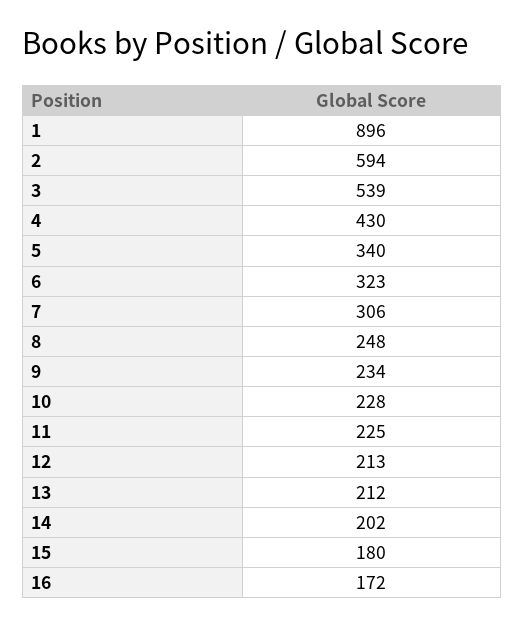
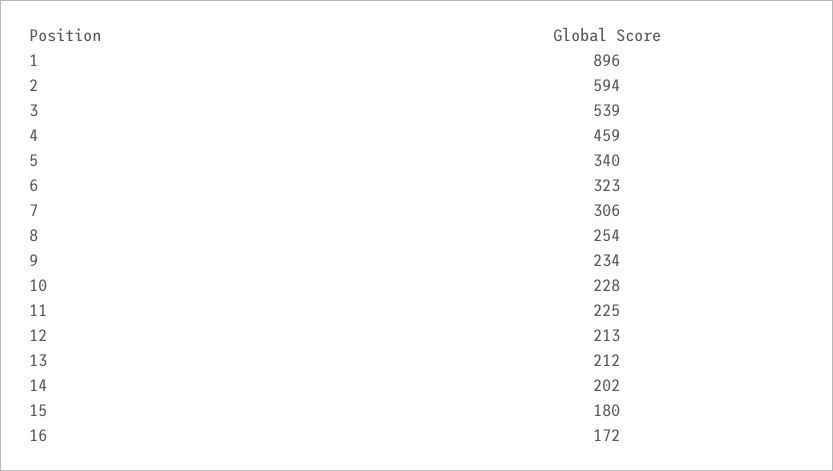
4: 430 -> 459
8: 248 -> 254

